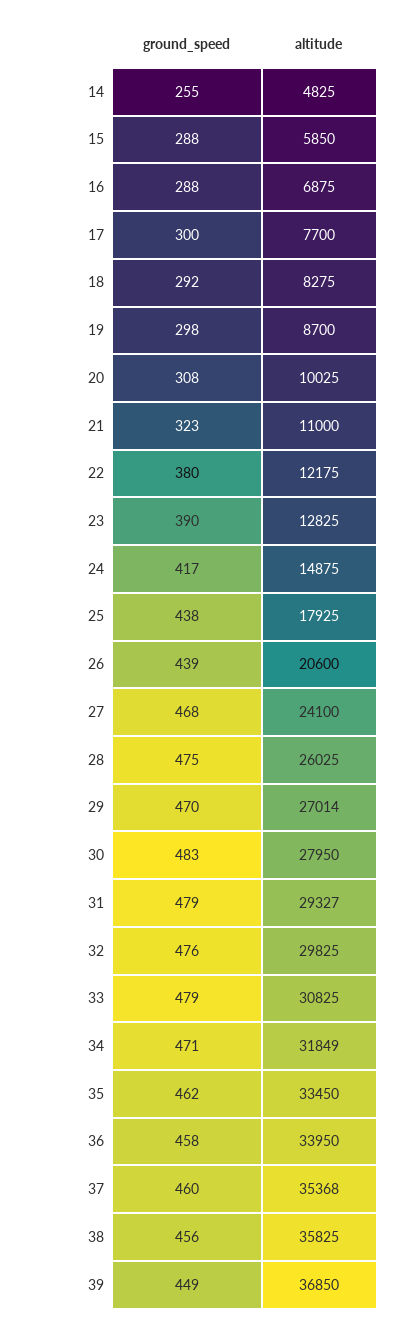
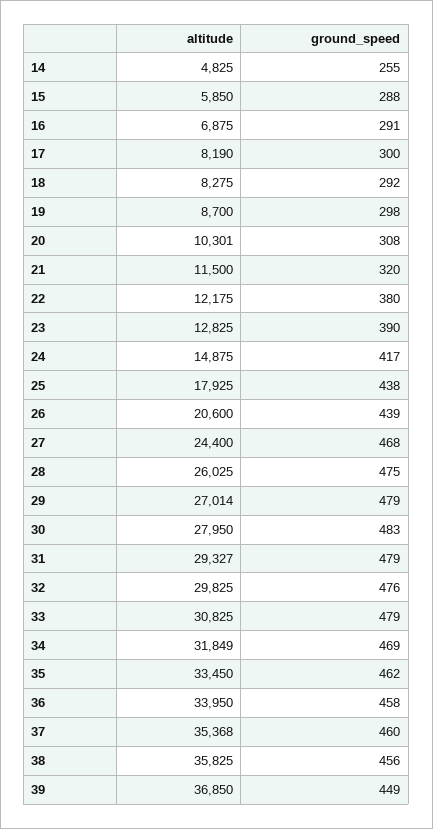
ground_speed, 16: 288 -> 291
altitude, 17: 7700 -> 8190
altitude, 20: 10025 -> 10301
ground_speed, 21: 323 -> 320
altitude, 21: 11000 -> 11500
altitude, 27: 24100 -> 24400
ground_speed, 29: 470 -> 479
ground_speed, 34: 471 -> 469

